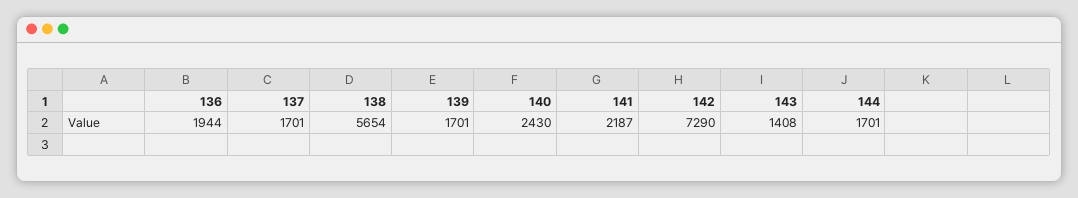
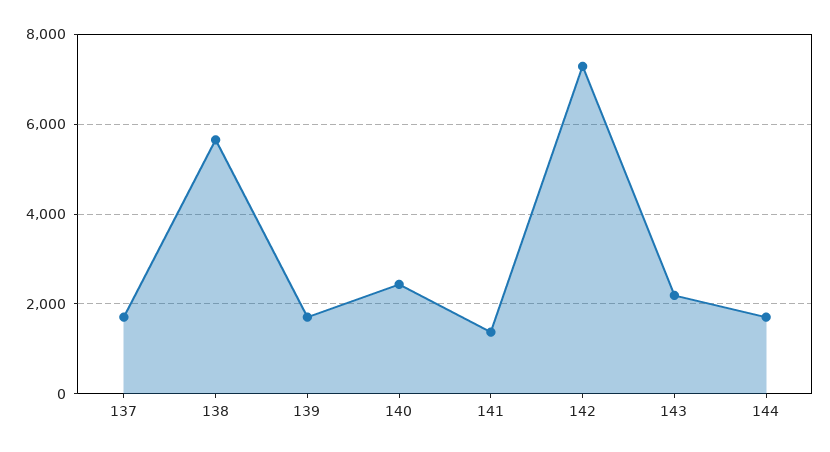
136: 1944 -> none
141: 2187 -> 1400
143: 1408 -> 2200

